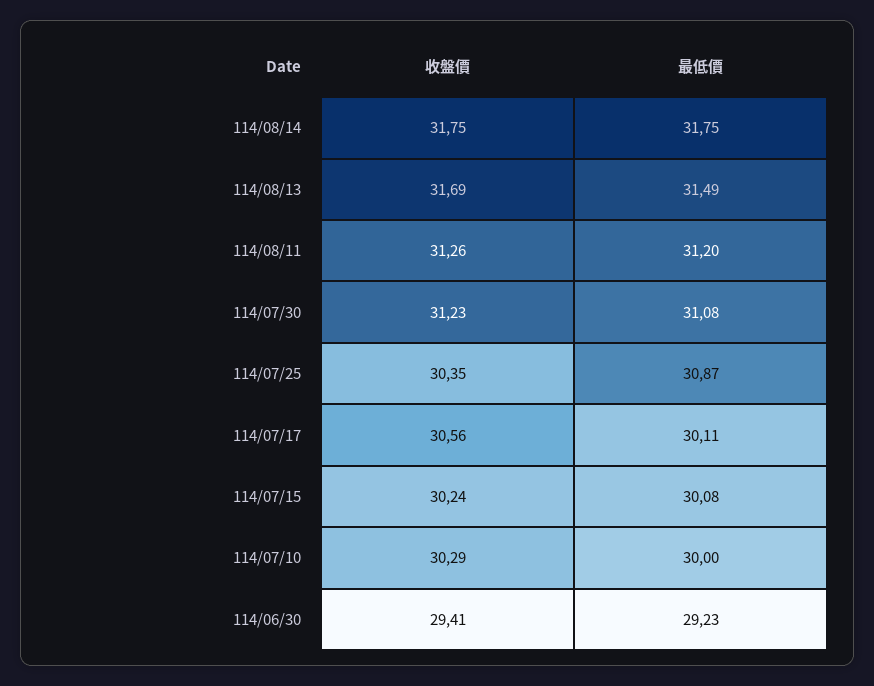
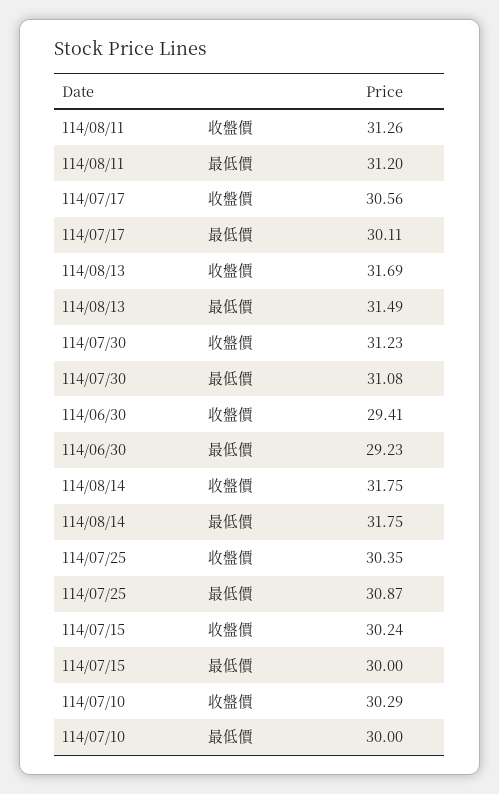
最低價, 114/07/15: 30.08 -> 30

